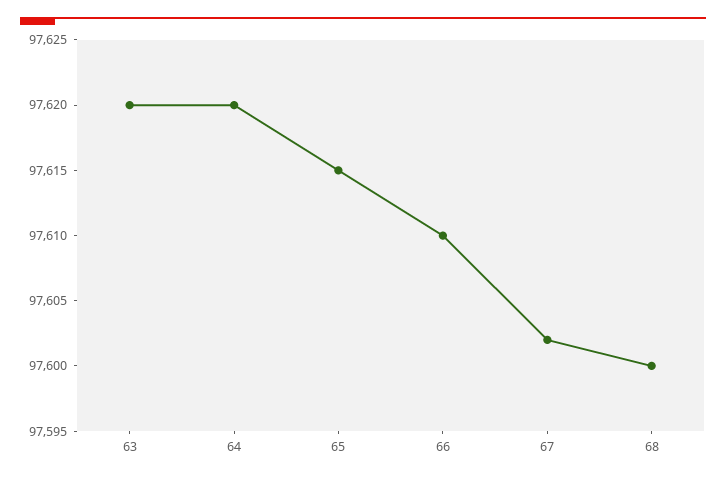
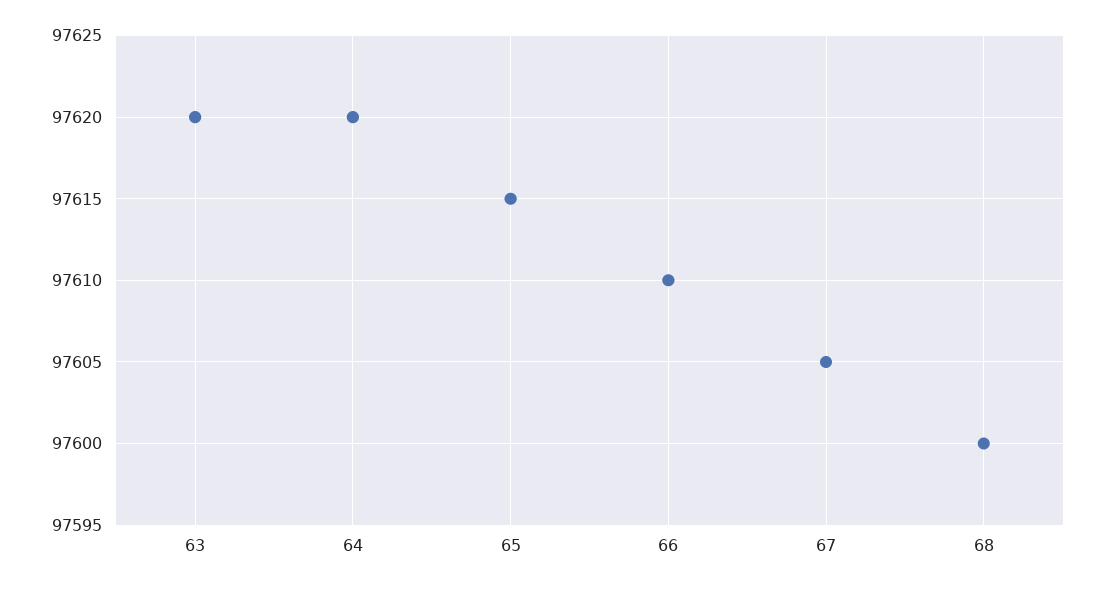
67: 97602 -> 97605

